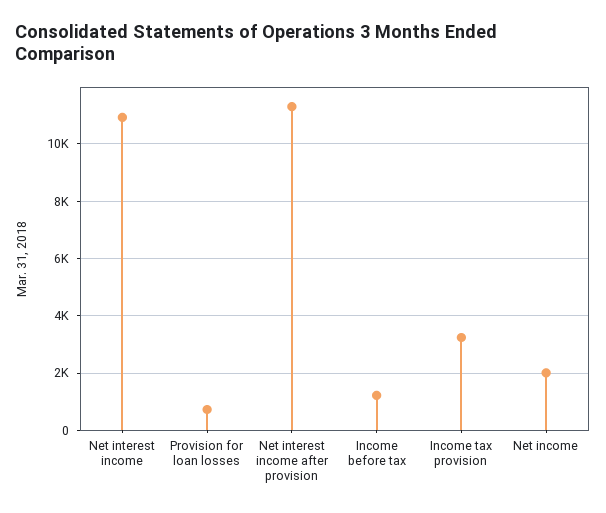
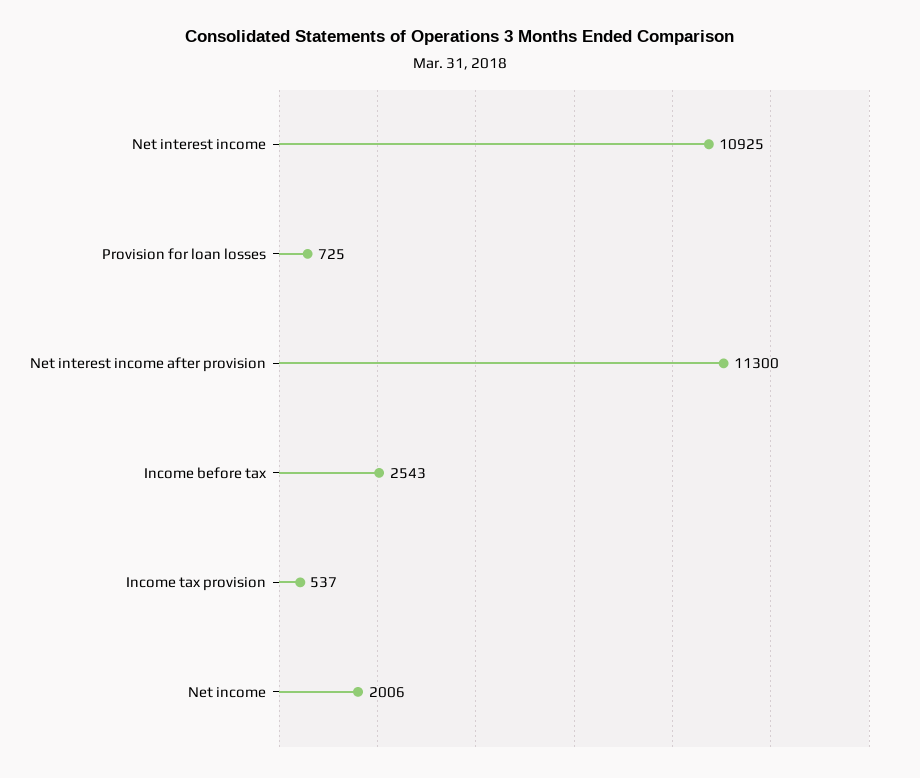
Income before tax: 1250 -> 2543
Income tax provision: 3250 -> 537

